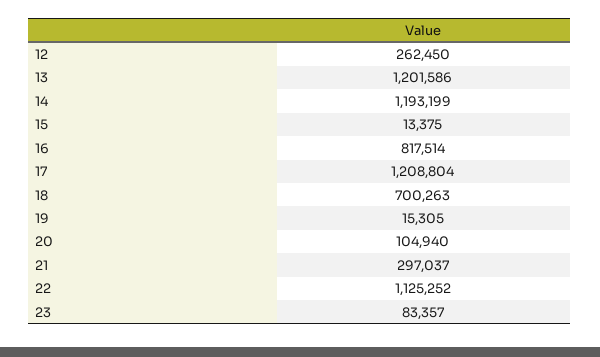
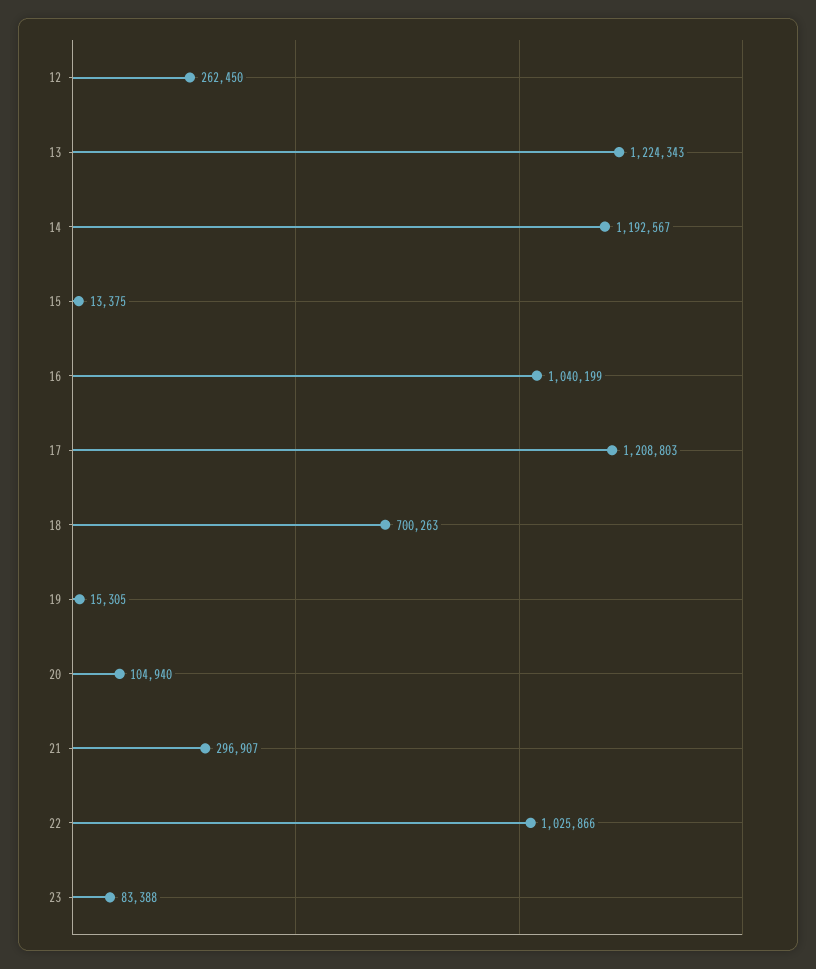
13: 1201586 -> 1224343
14: 1193199 -> 1192567
16: 817514 -> 1040199
17: 1208804 -> 1208803
21: 297037 -> 296907
22: 1125252 -> 1025866
23: 83357 -> 83388

